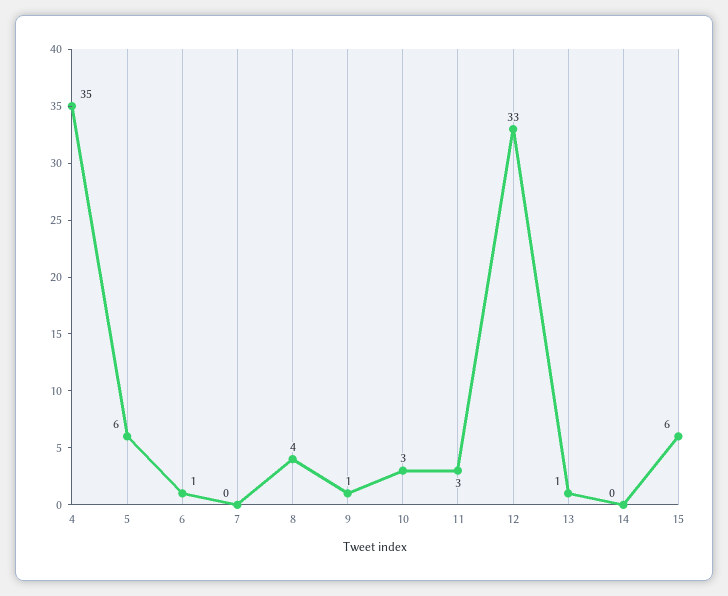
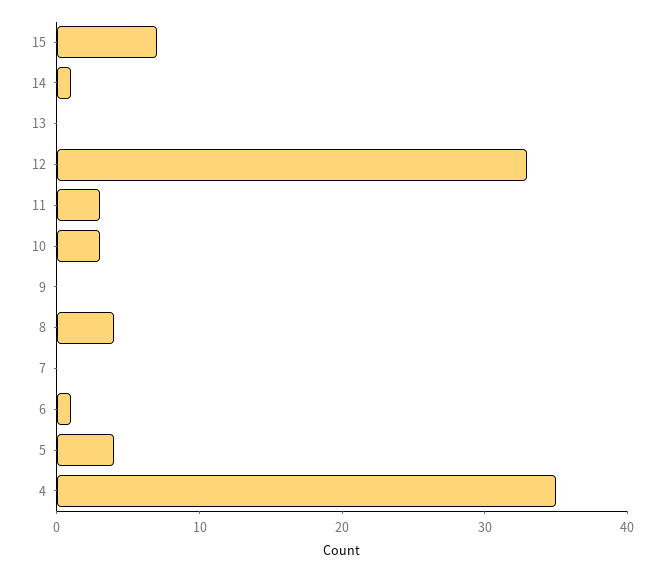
5: 6 -> 4
9: 1 -> 0
13: 1 -> 0
14: 0 -> 1
15: 6 -> 7

